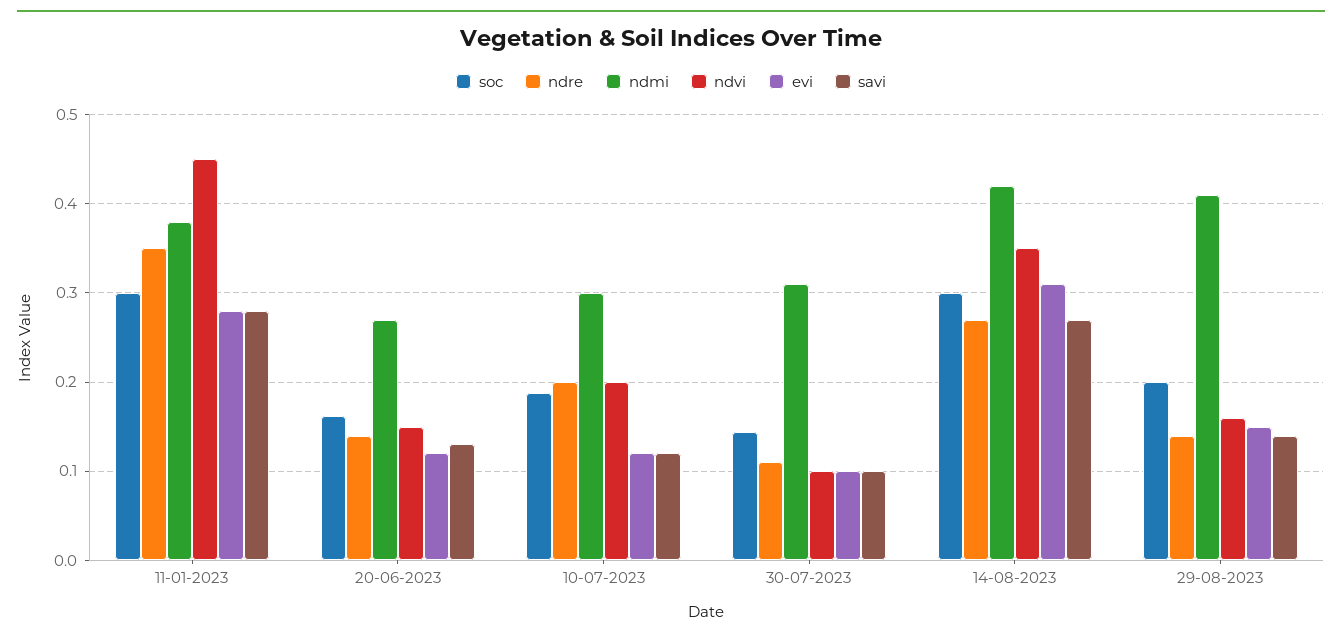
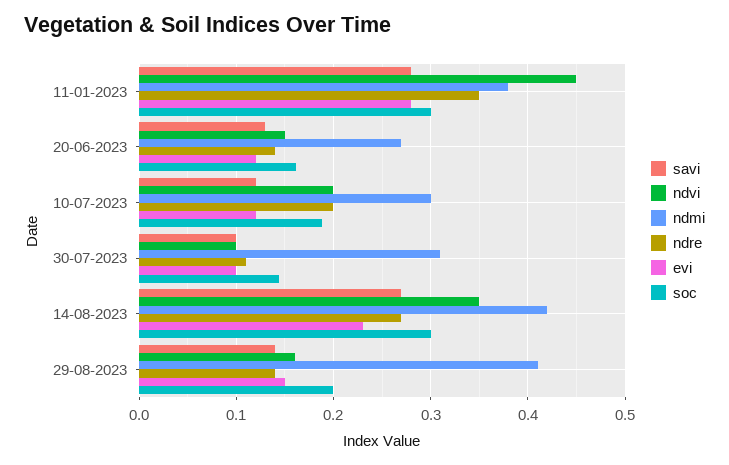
evi, 14-08-2023: 0.31 -> 0.23

